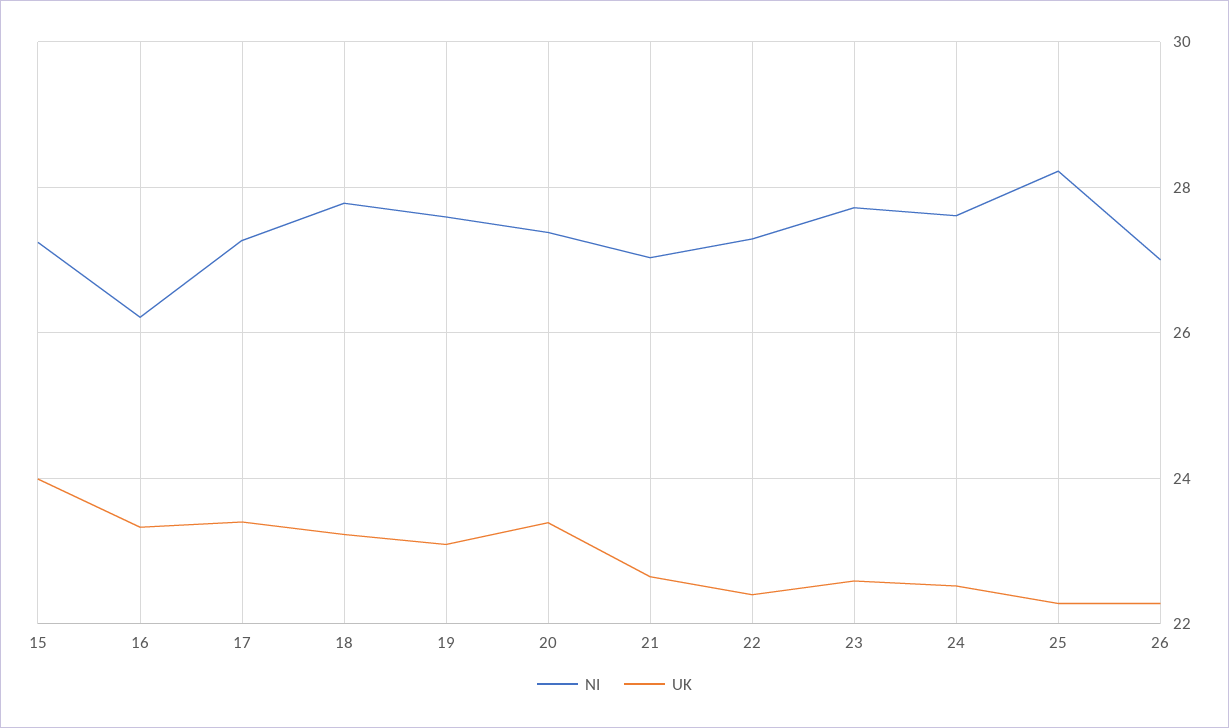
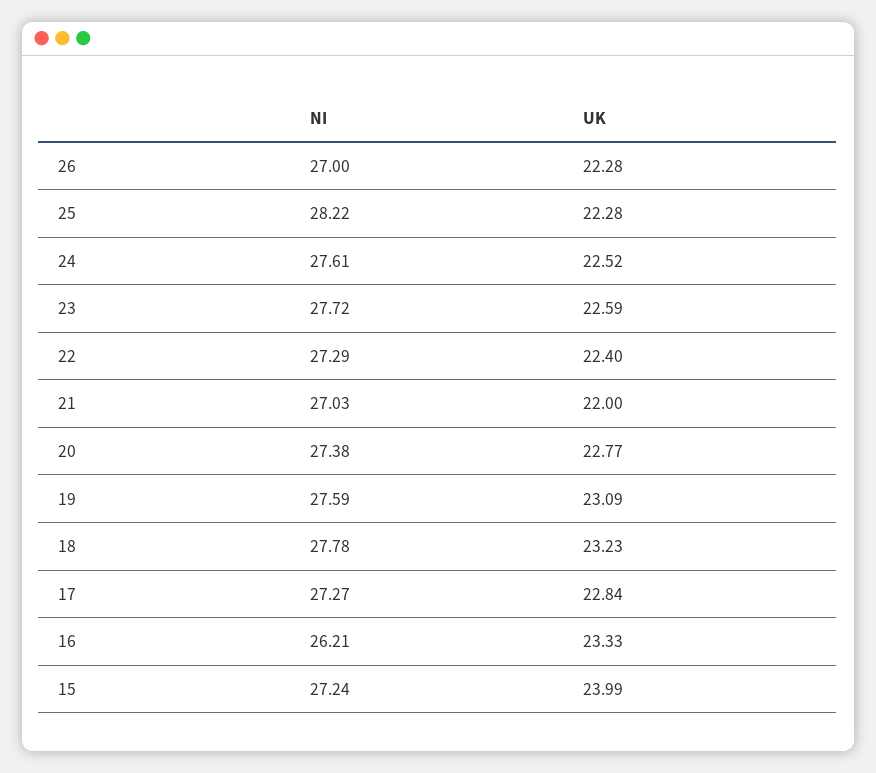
UK, 17: 23.4 -> 22.84
UK, 20: 23.4 -> 22.77
UK, 21: 22.6 -> 22

